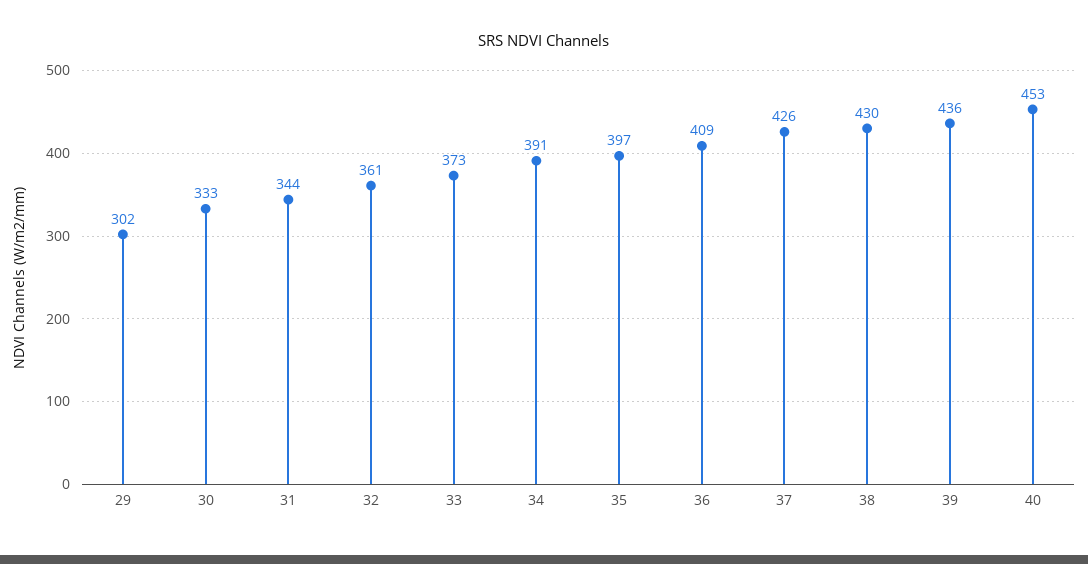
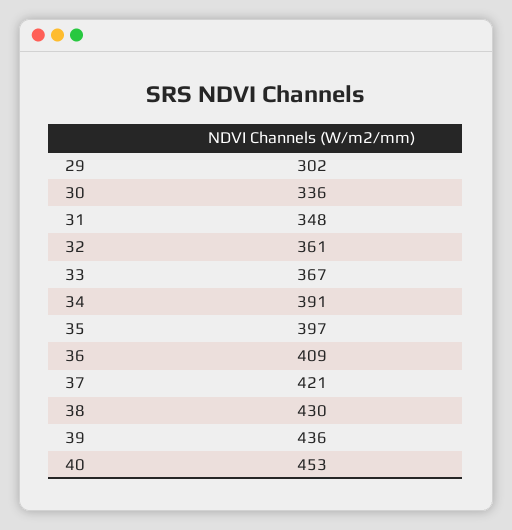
30: 333 -> 336
31: 344 -> 348
33: 373 -> 367
37: 426 -> 421

